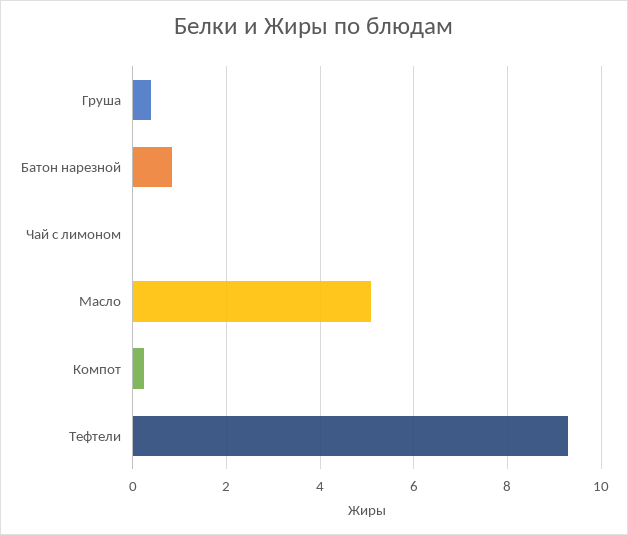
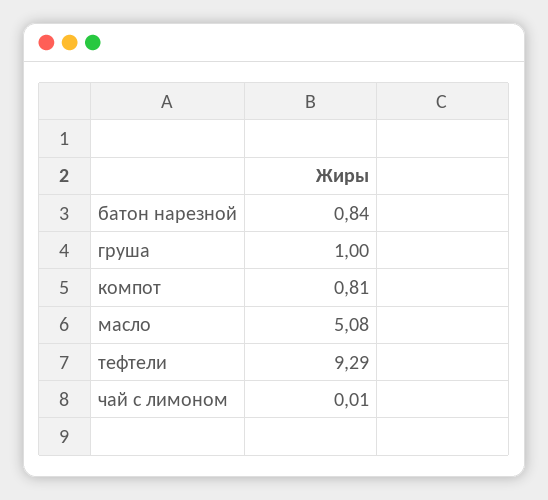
Груша: 0.4 -> 1
Компот: 0.2 -> 0.81

